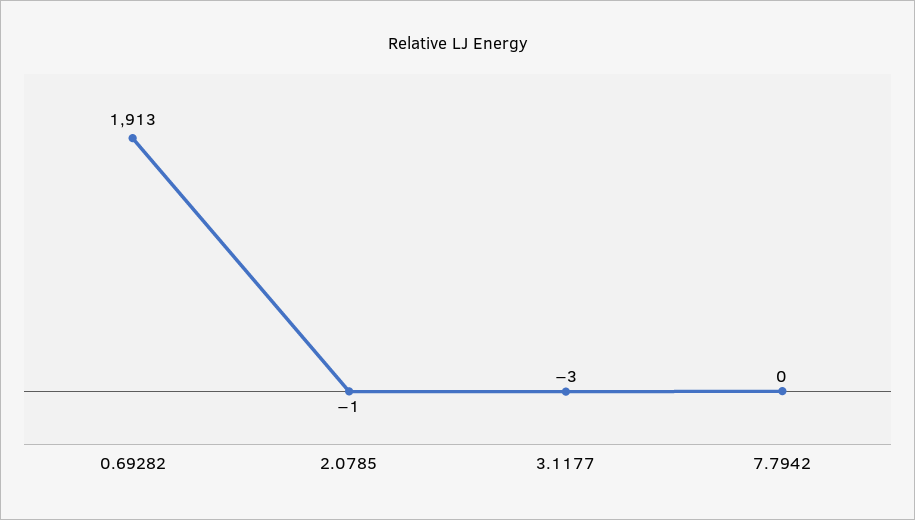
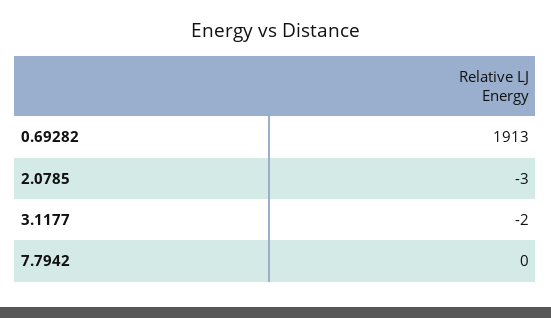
2.0785: -1 -> -3
3.1177: -3 -> -2

